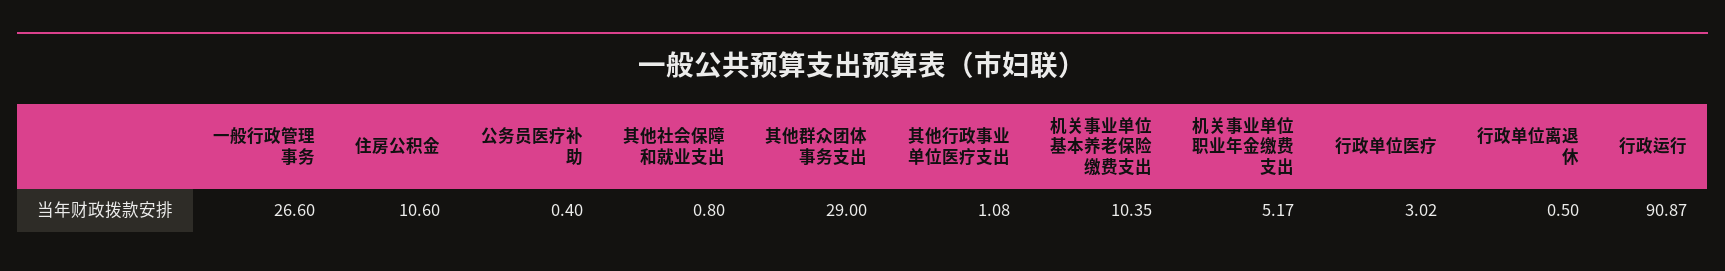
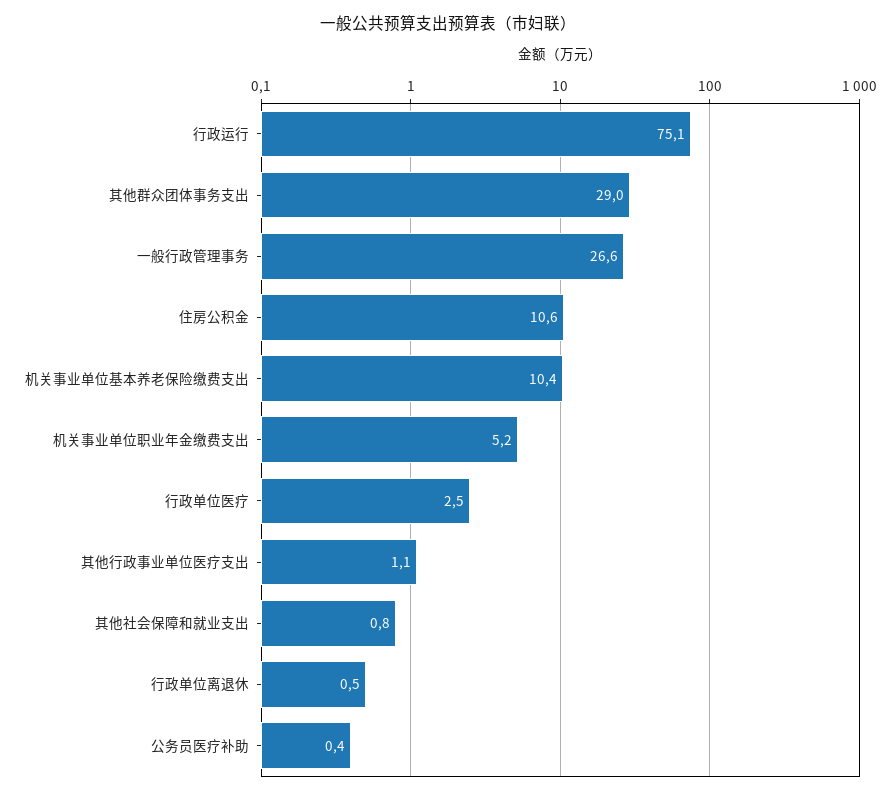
行政单位医疗: 3.02 -> 2.5
行政运行: 90.87 -> 75.1

